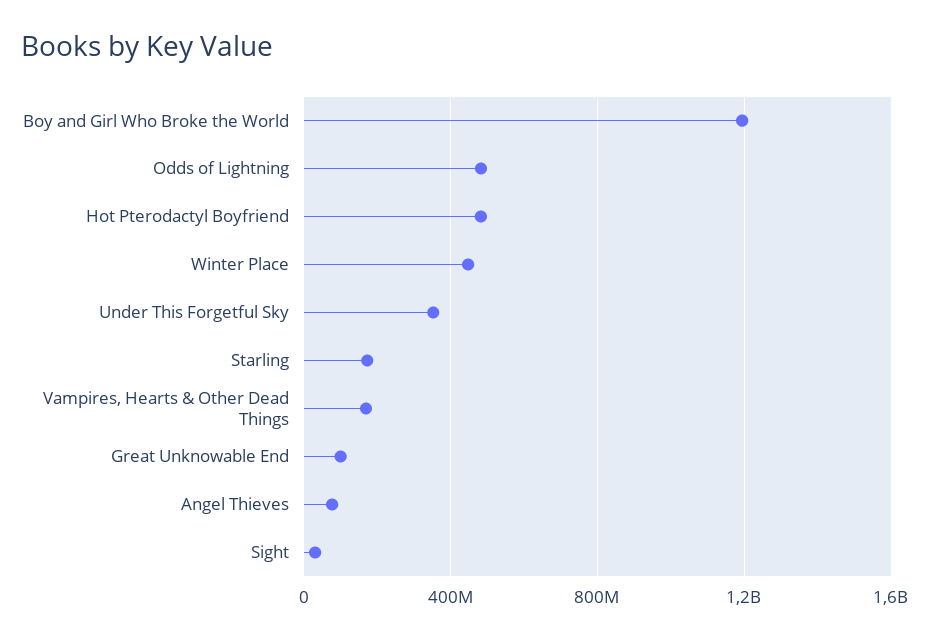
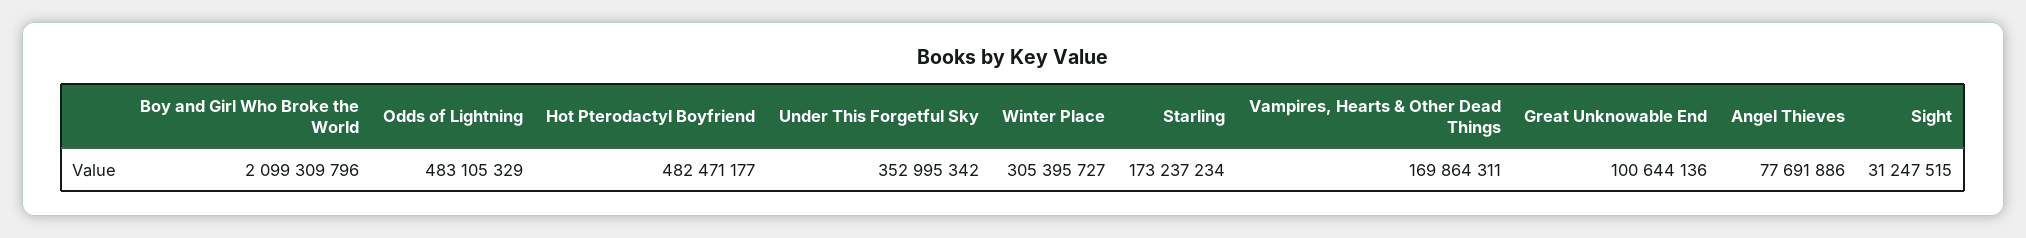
Boy and Girl Who Broke the World: 1200000000 -> 2099309796
Winter Place: 450000000 -> 305395727

